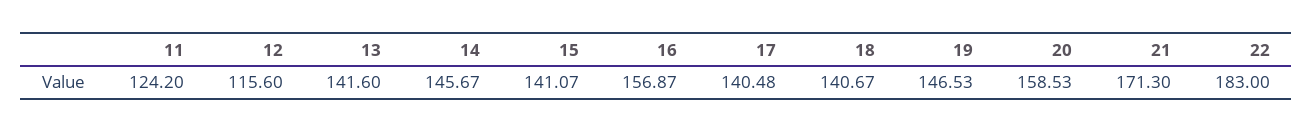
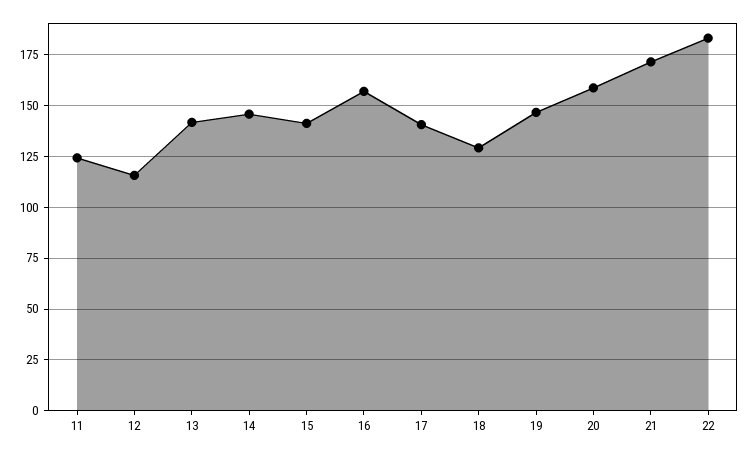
18: 140.67 -> 130

